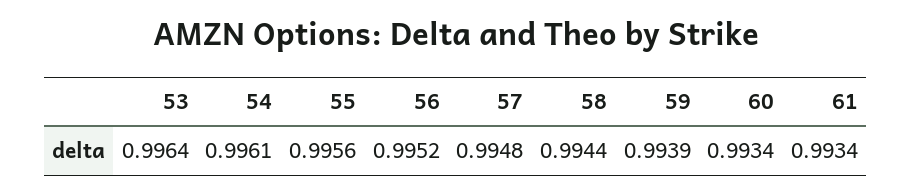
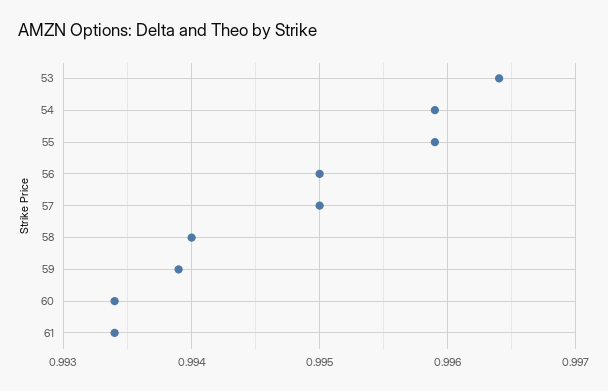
54: 0.9961 -> 0.9959
55: 0.9956 -> 0.9959
56: 0.9952 -> 0.995
57: 0.9948 -> 0.995
58: 0.9944 -> 0.994

